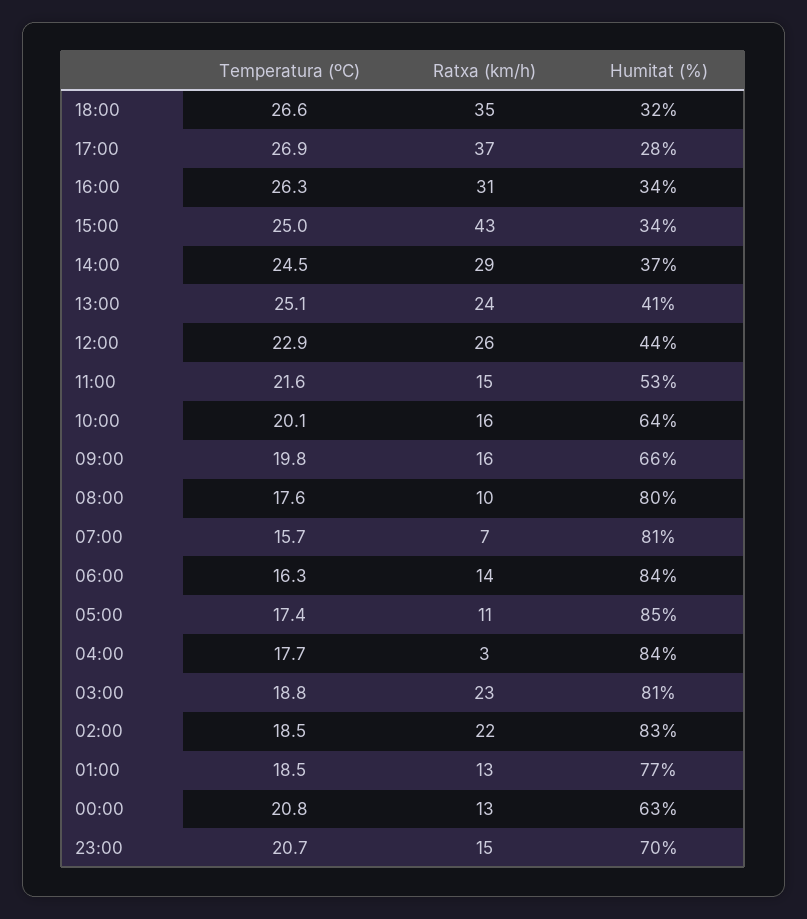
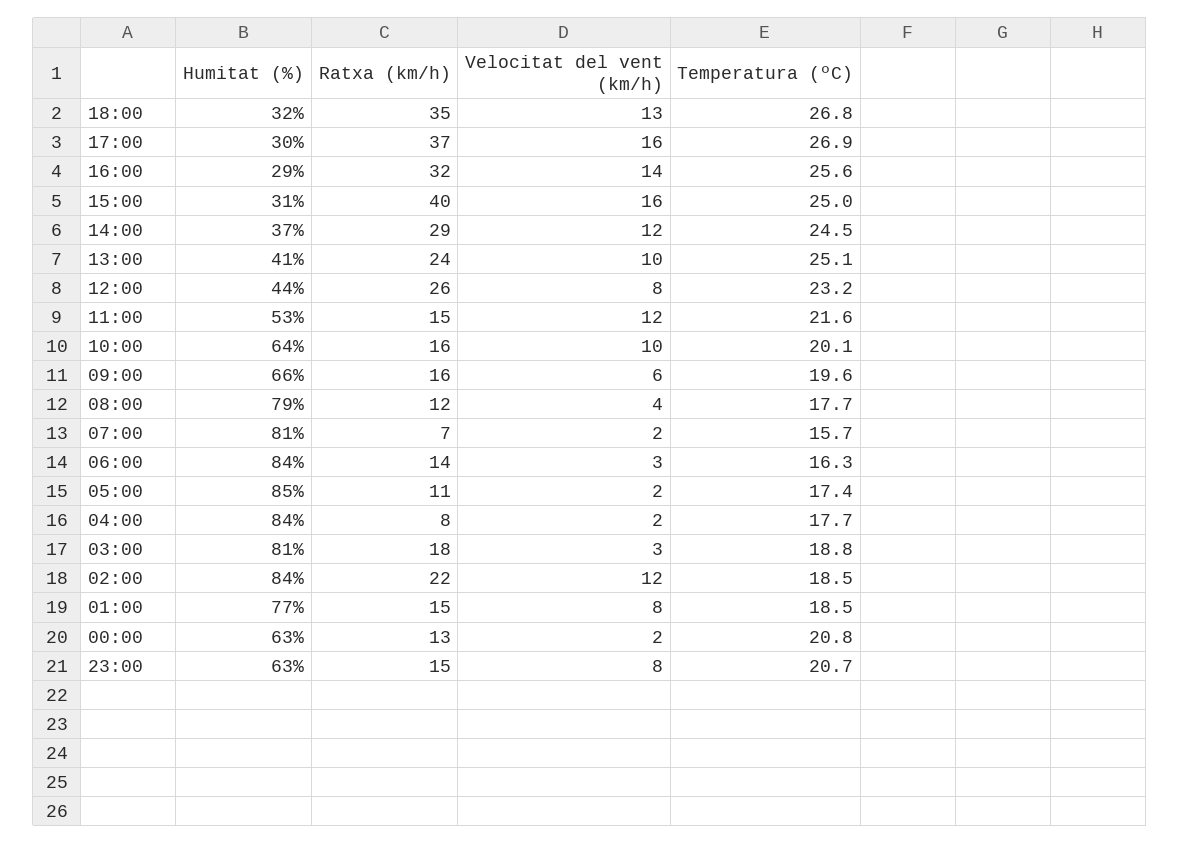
Temperatura (ºC), 18:00: 26.6 -> 26.8
Humitat (%), 17:00: 28 -> 30
Temperatura (ºC), 16:00: 26.3 -> 25.6
Ratxa (km/h), 16:00: 31 -> 32
Humitat (%), 16:00: 34 -> 29
Ratxa (km/h), 15:00: 43 -> 40
Humitat (%), 15:00: 34 -> 31
Temperatura (ºC), 12:00: 22.9 -> 23.2
Temperatura (ºC), 09:00: 19.8 -> 19.6
Temperatura (ºC), 08:00: 17.6 -> 17.7
Ratxa (km/h), 08:00: 10 -> 12
Humitat (%), 08:00: 80 -> 79
Ratxa (km/h), 04:00: 3 -> 8
Ratxa (km/h), 03:00: 23 -> 18
Humitat (%), 02:00: 83 -> 84
Ratxa (km/h), 01:00: 13 -> 15
Humitat (%), 23:00: 70 -> 63
Velocitat del vent (km/h), 18:00: none -> 13
Velocitat del vent (km/h), 17:00: none -> 16
Velocitat del vent (km/h), 16:00: none -> 14
Velocitat del vent (km/h), 15:00: none -> 16
Velocitat del vent (km/h), 14:00: none -> 12
Velocitat del vent (km/h), 13:00: none -> 10
Velocitat del vent (km/h), 12:00: none -> 8
Velocitat del vent (km/h), 11:00: none -> 12
Velocitat del vent (km/h), 10:00: none -> 10
Velocitat del vent (km/h), 09:00: none -> 6
Velocitat del vent (km/h), 08:00: none -> 4
Velocitat del vent (km/h), 07:00: none -> 2
Velocitat del vent (km/h), 06:00: none -> 3
Velocitat del vent (km/h), 05:00: none -> 2
Velocitat del vent (km/h), 04:00: none -> 2
Velocitat del vent (km/h), 03:00: none -> 3
Velocitat del vent (km/h), 02:00: none -> 12
Velocitat del vent (km/h), 01:00: none -> 8
Velocitat del vent (km/h), 00:00: none -> 2
Velocitat del vent (km/h), 23:00: none -> 8

